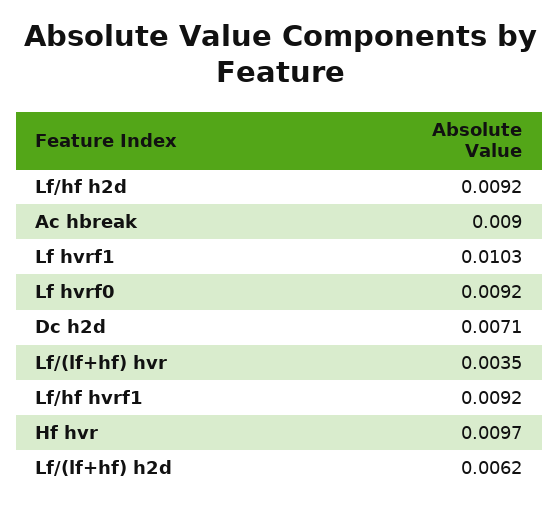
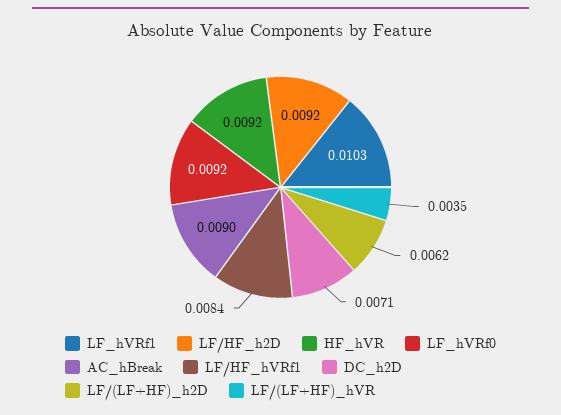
Lf/hf hvrf1: 0.0092 -> 0.0084
Hf hvr: 0.0097 -> 0.0092

